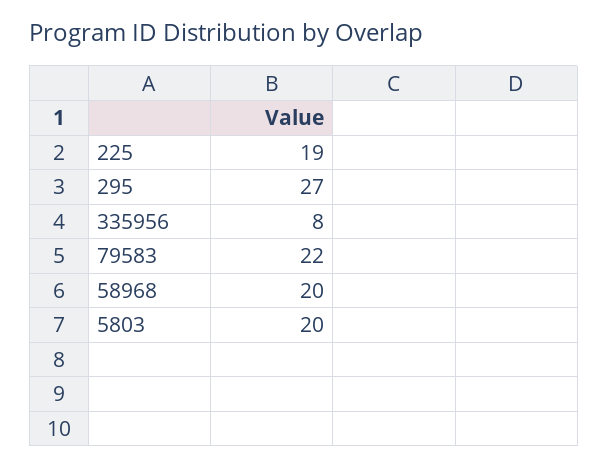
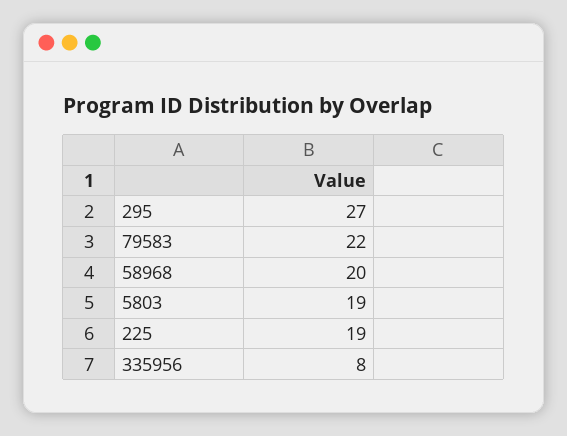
5803: 20 -> 19

